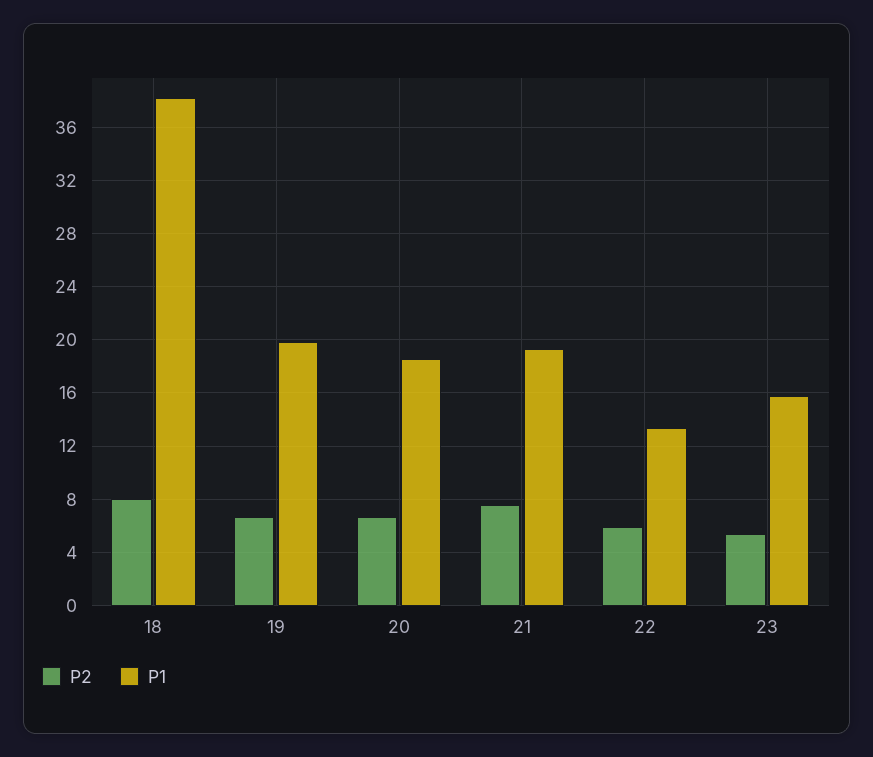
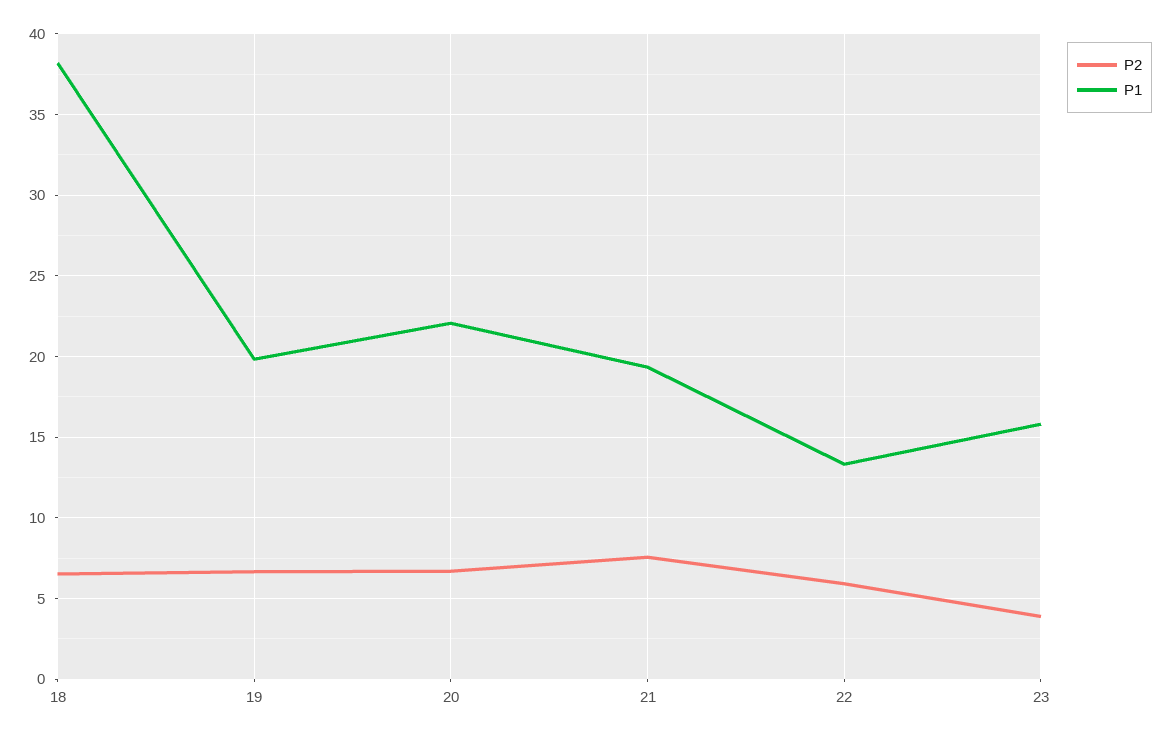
P2, 18: 8 -> 6.5
P1, 20: 18.5 -> 22
P2, 23: 5.5 -> 4

